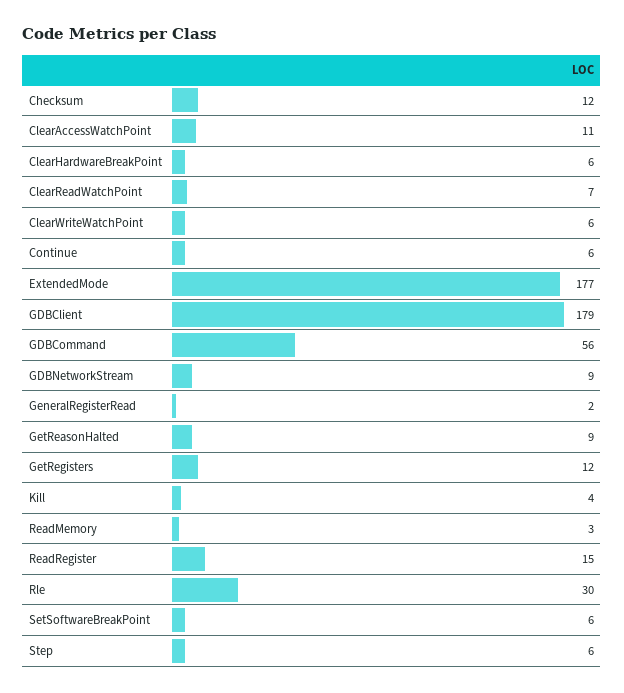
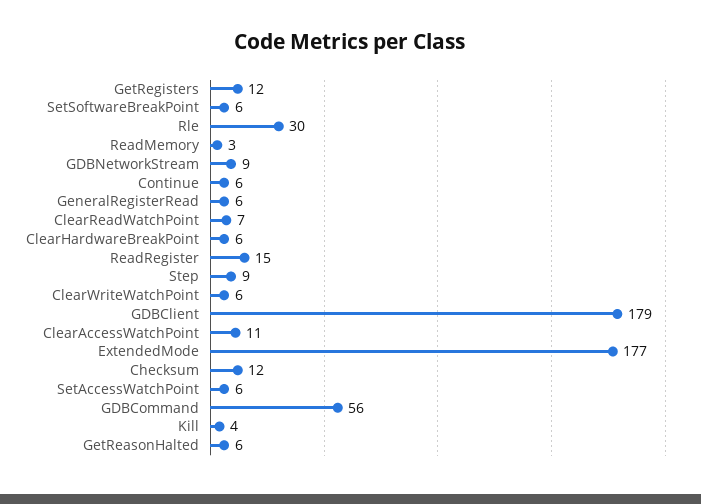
GeneralRegisterRead: 2 -> 6
GetReasonHalted: 9 -> 6
Step: 6 -> 9
SetAccessWatchPoint: none -> 6

